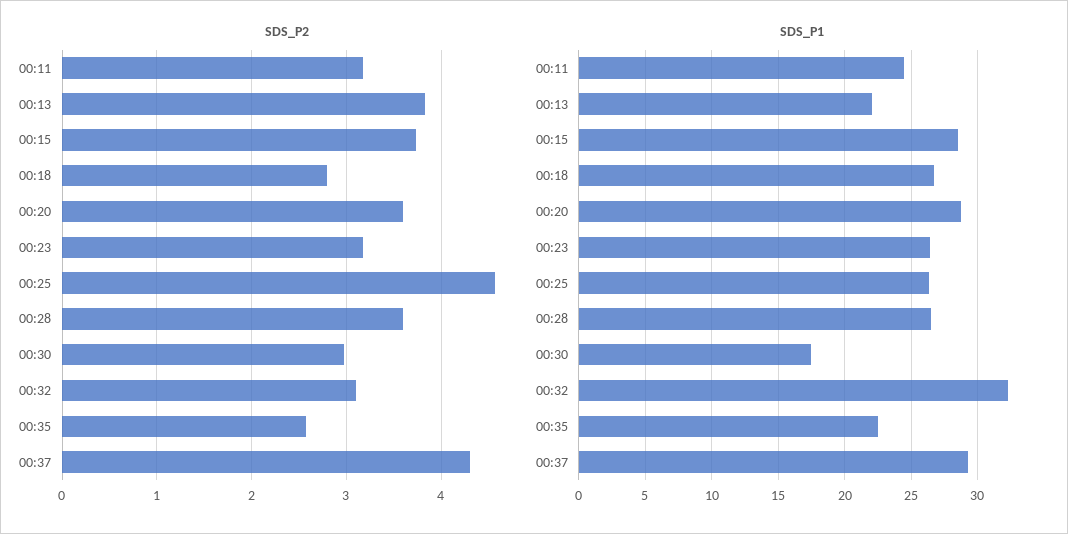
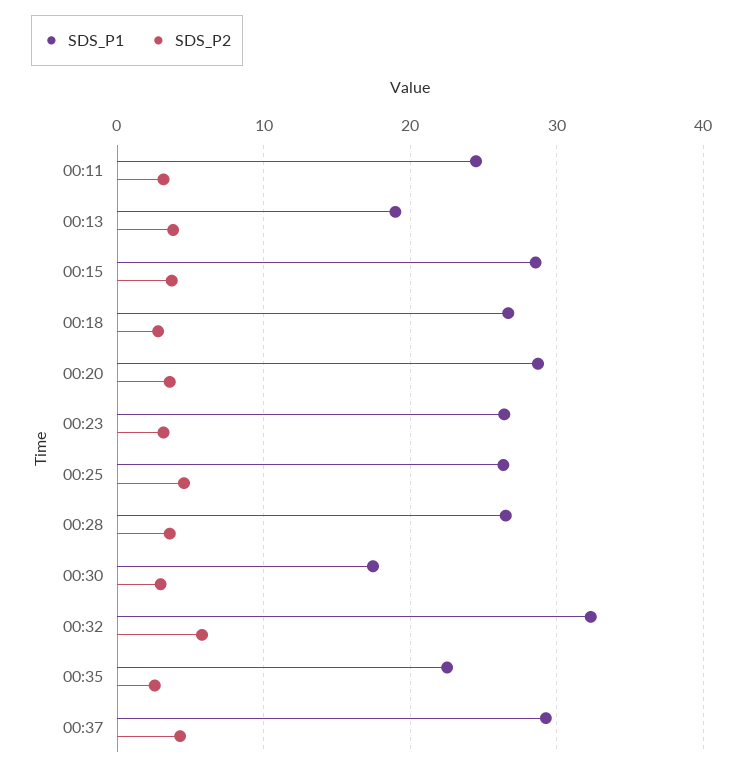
SDS_P2, 00:32: 3.1 -> 6
SDS_P1, 00:13: 22 -> 19

